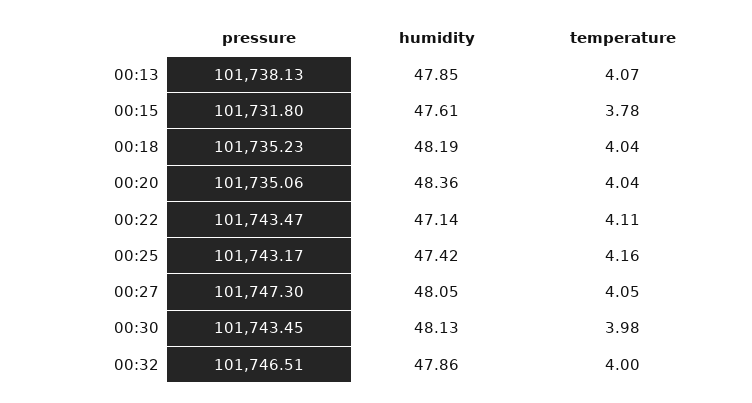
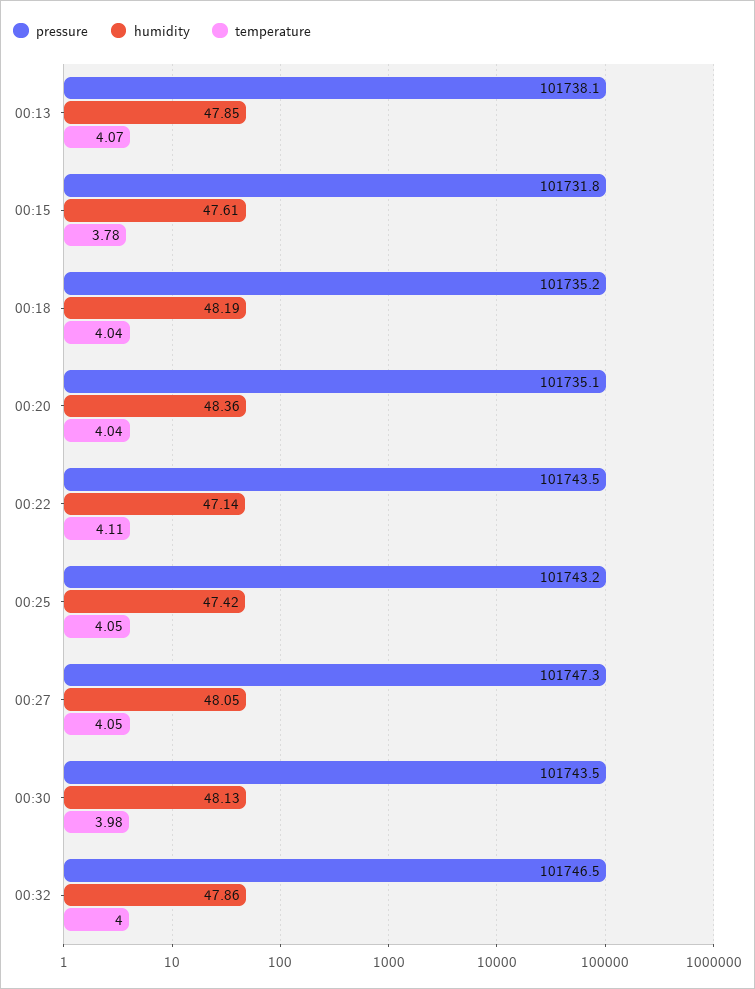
temperature, 00:25: 4.16 -> 4.05

